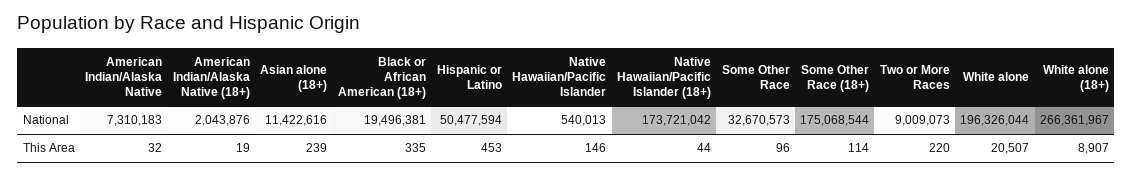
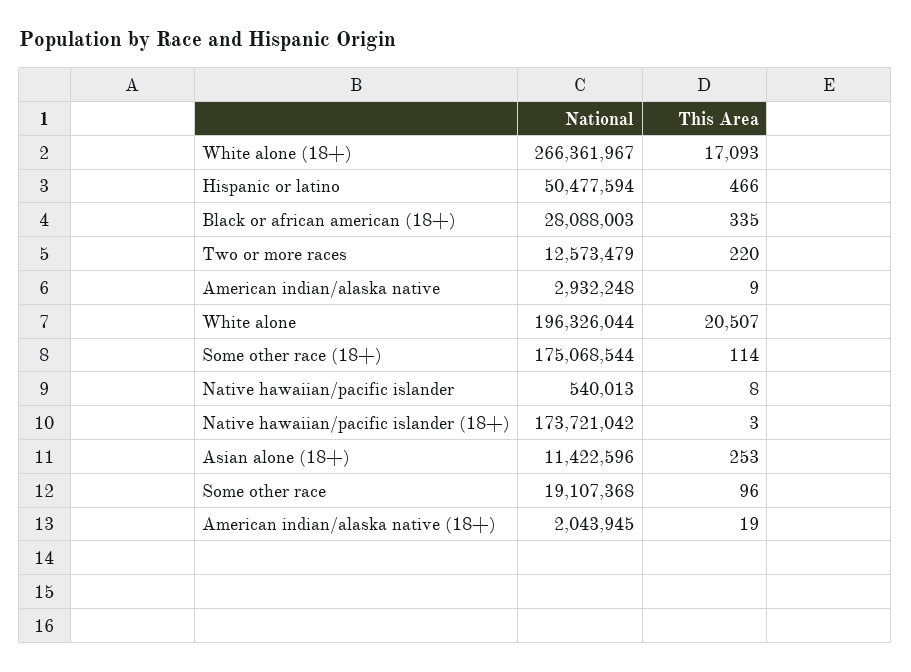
American Indian/Alaska Native, National: 7310183 -> 2932248
American Indian/Alaska Native (18+), National: 2043876 -> 2043945
Asian alone (18+), National: 11422616 -> 11422596
Black or African American (18+), National: 19496381 -> 28088003
Some Other Race, National: 32670573 -> 19107368
Two or More Races, National: 9009073 -> 12573479
American Indian/Alaska Native, This Area: 32 -> 9
Asian alone (18+), This Area: 239 -> 253
Hispanic or Latino, This Area: 453 -> 466
Native Hawaiian/Pacific Islander, This Area: 146 -> 8
Native Hawaiian/Pacific Islander (18+), This Area: 44 -> 3
White alone (18+), This Area: 8907 -> 17093

